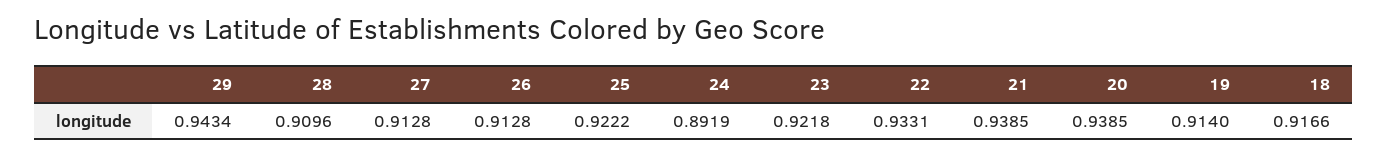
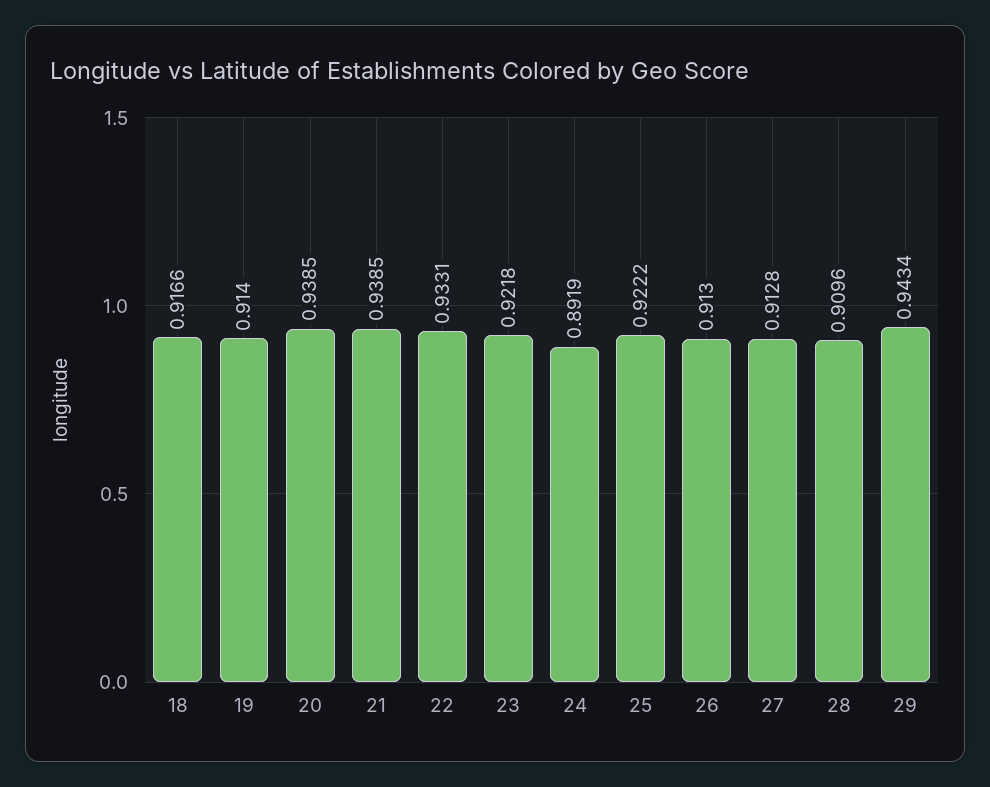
26: 0.9128 -> 0.913

